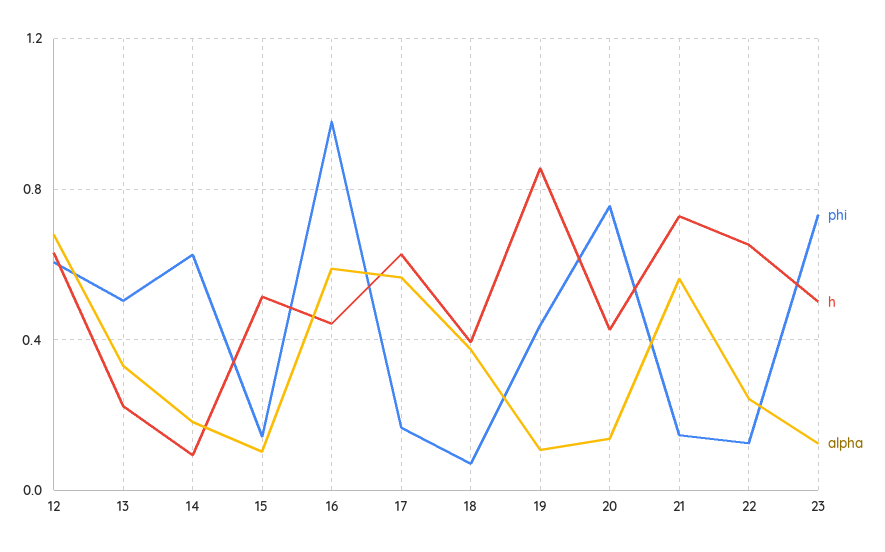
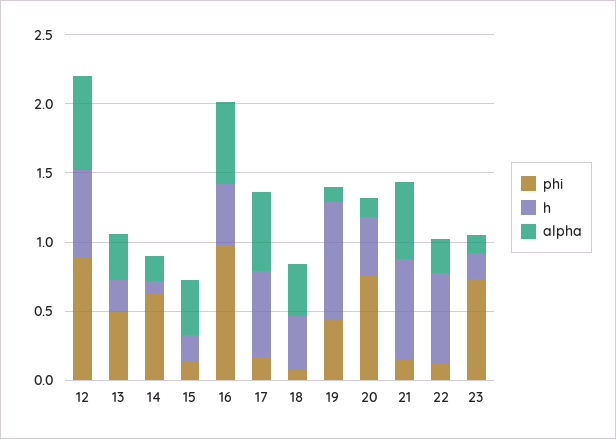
phi, 12: 0.6 -> 0.9
h, 15: 0.5 -> 0.2
alpha, 15: 0.1 -> 0.4
h, 23: 0.5 -> 0.2

